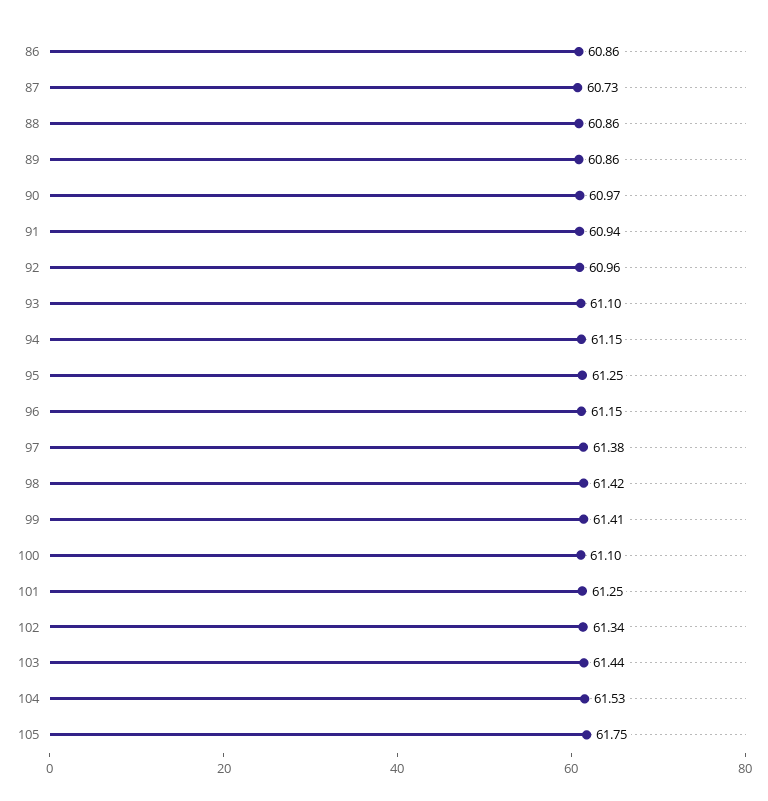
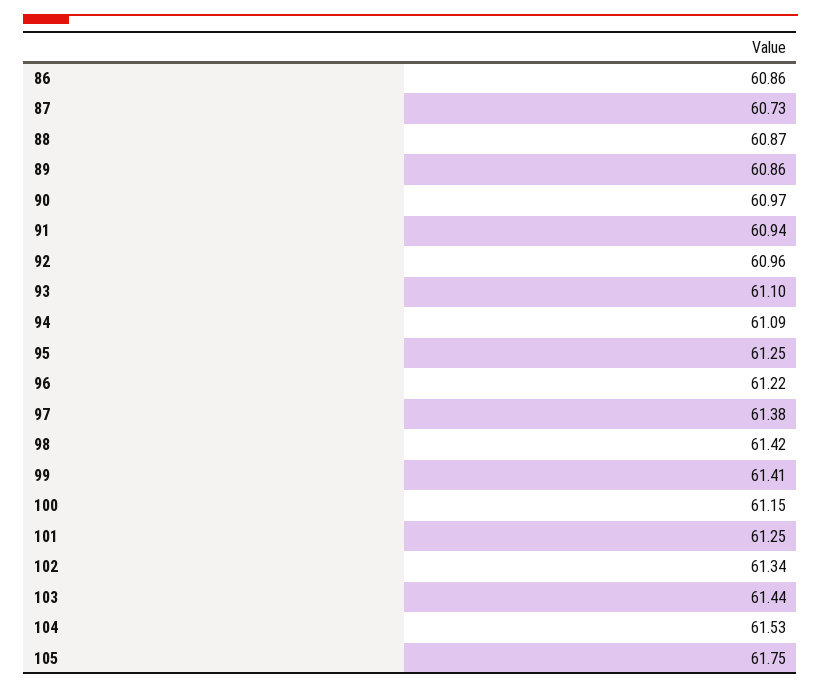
88: 60.86 -> 60.87
94: 61.15 -> 61.09
96: 61.15 -> 61.22
100: 61.1 -> 61.15

